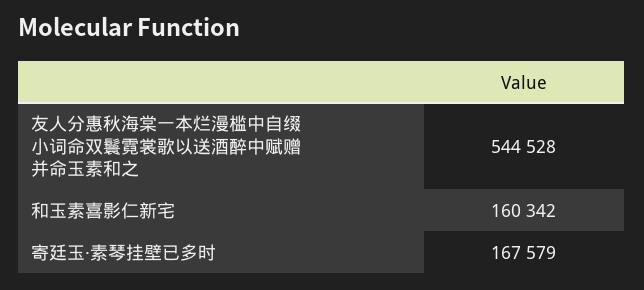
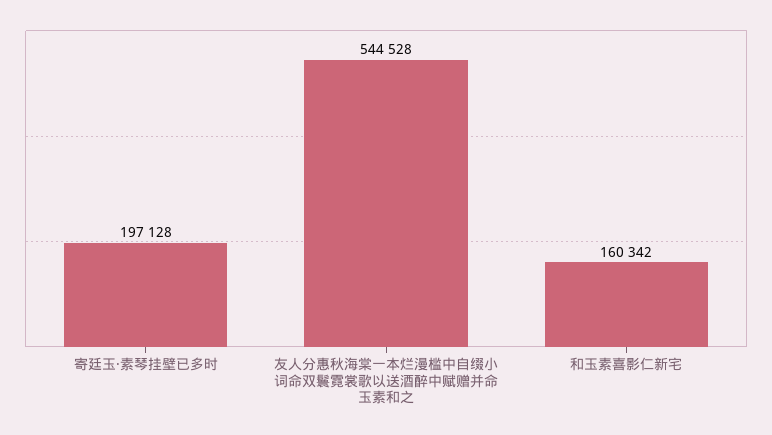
寄廷玉·素琴挂壁已多时: 167579 -> 197128

